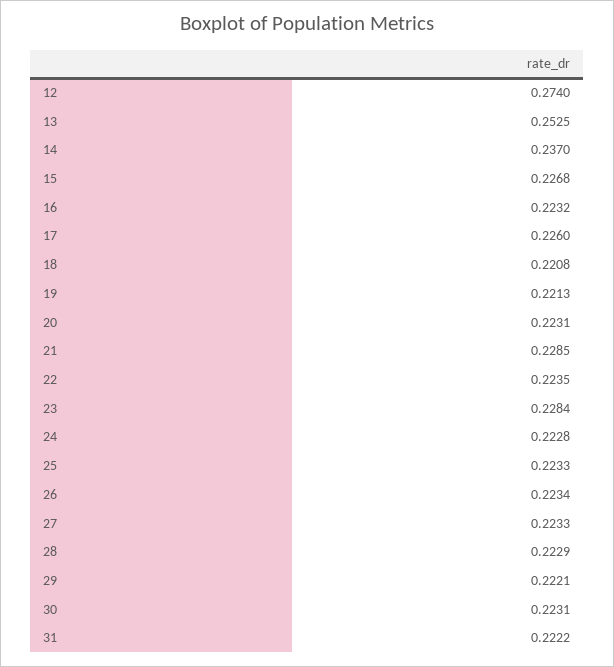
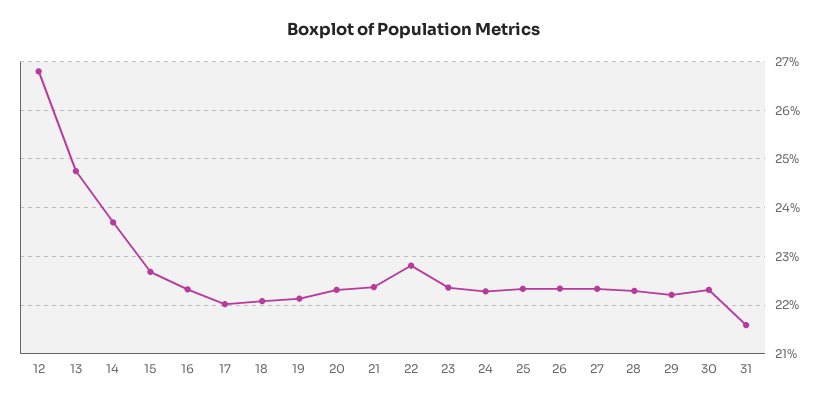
12: 0.274 -> 0.268
13: 0.2525 -> 0.248
17: 0.226 -> 0.22
21: 0.2285 -> 0.224
22: 0.2235 -> 0.228
23: 0.2284 -> 0.224
31: 0.2222 -> 0.216

